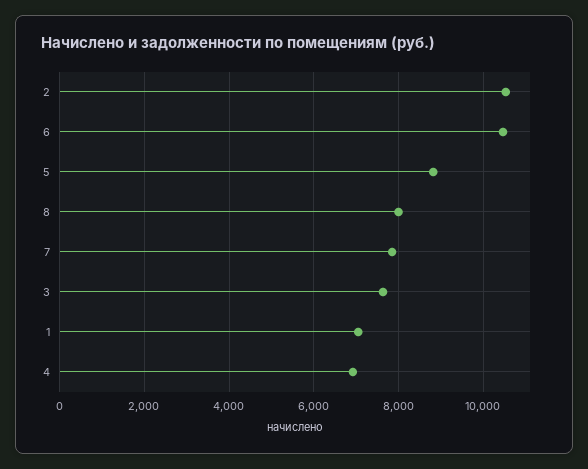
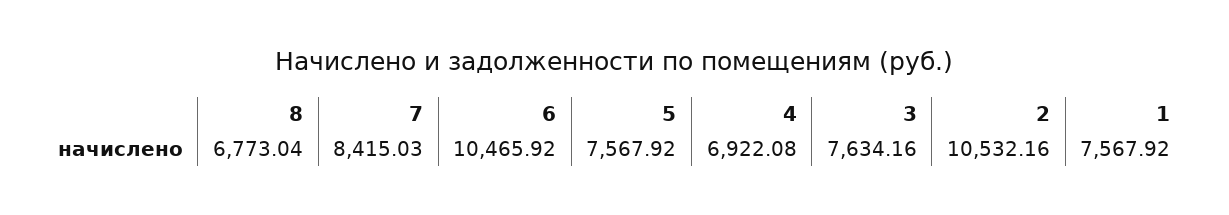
5: 8800 -> 7567.92
8: 8000 -> 6773.04
7: 7800 -> 8415.03
1: 7000 -> 7567.92

